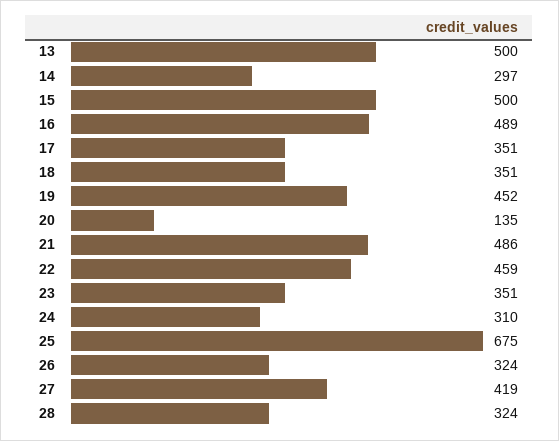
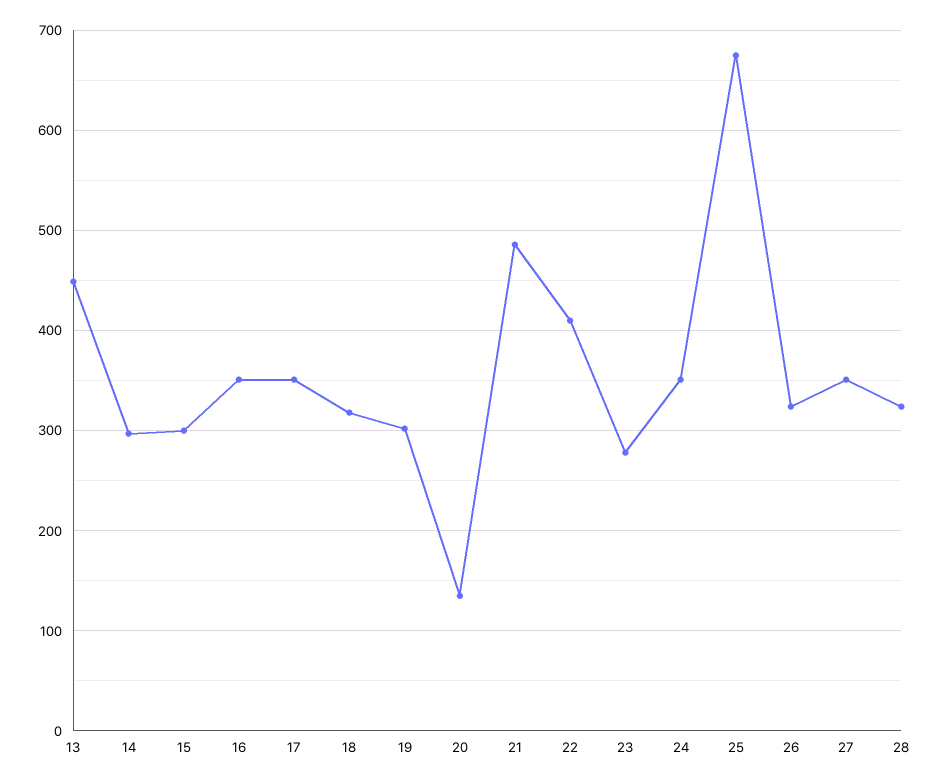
13: 500 -> 450
15: 500 -> 300
16: 489 -> 350
18: 351 -> 320
19: 452 -> 300
22: 459 -> 410
23: 351 -> 280
24: 310 -> 350
27: 419 -> 350

